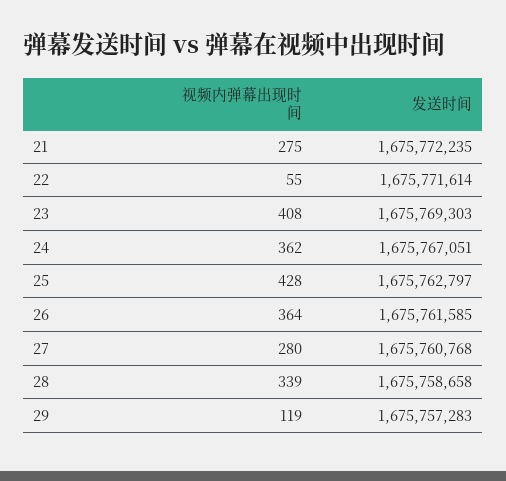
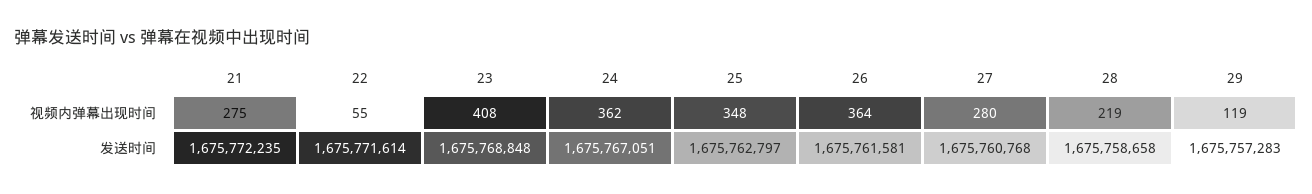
发送时间, 23: 1675769303 -> 1675768848
视频内弹幕出现时间, 25: 428 -> 348
发送时间, 26: 1675761585 -> 1675761581
视频内弹幕出现时间, 28: 339 -> 219

